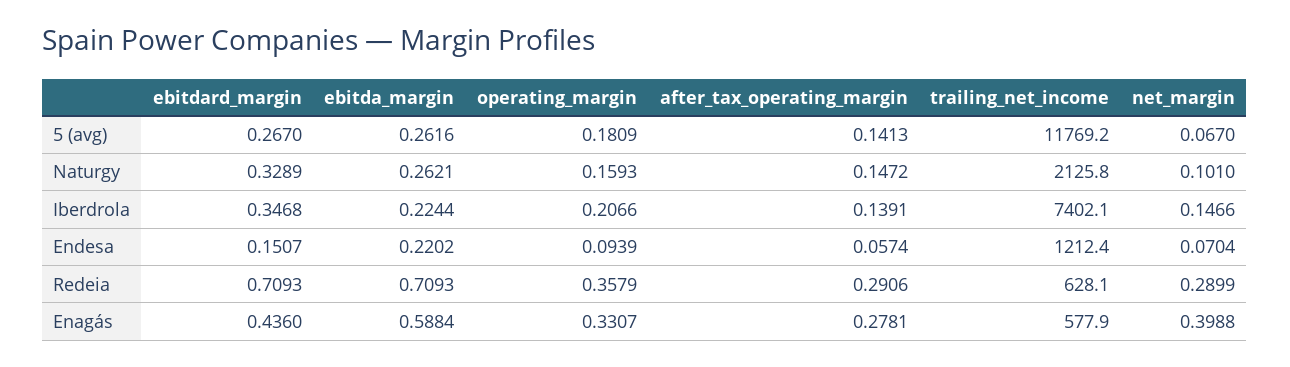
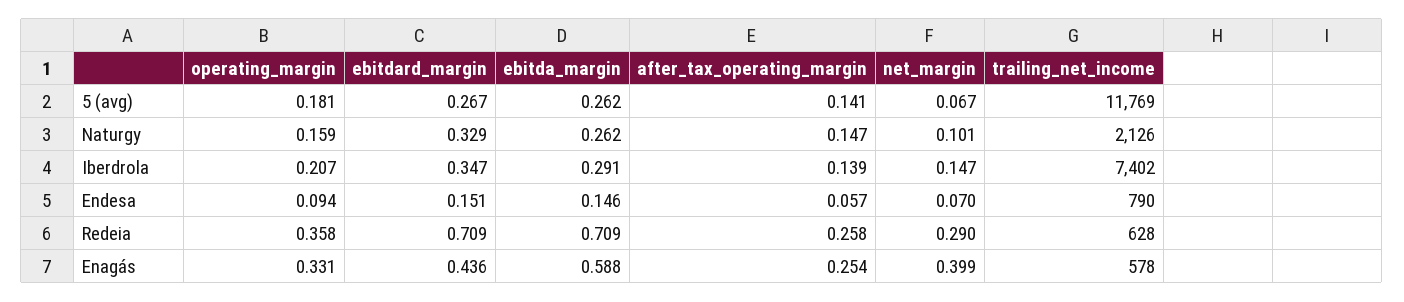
ebitda_margin, Iberdrola: 0.2244 -> 0.291
ebitda_margin, Endesa: 0.2202 -> 0.146
trailing_net_income, Endesa: 1212.4 -> 790
after_tax_operating_margin, Redeia: 0.2906 -> 0.258
after_tax_operating_margin, Enagás: 0.2781 -> 0.254

